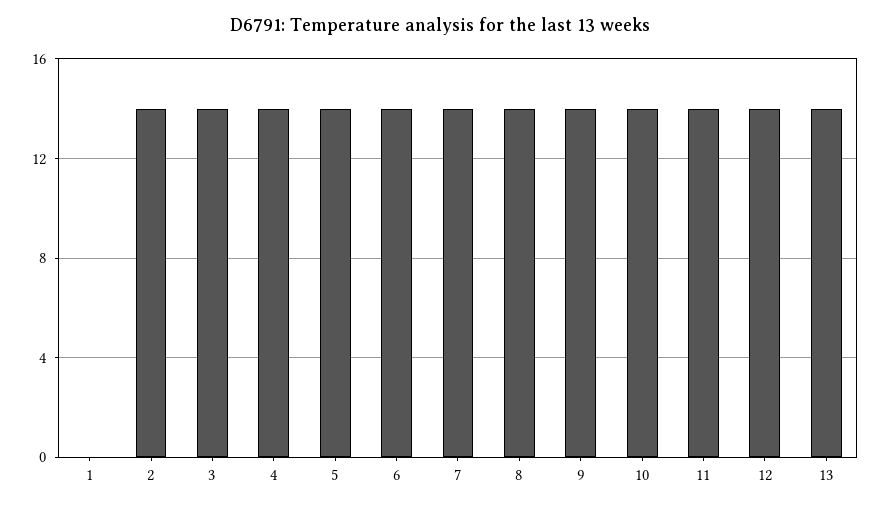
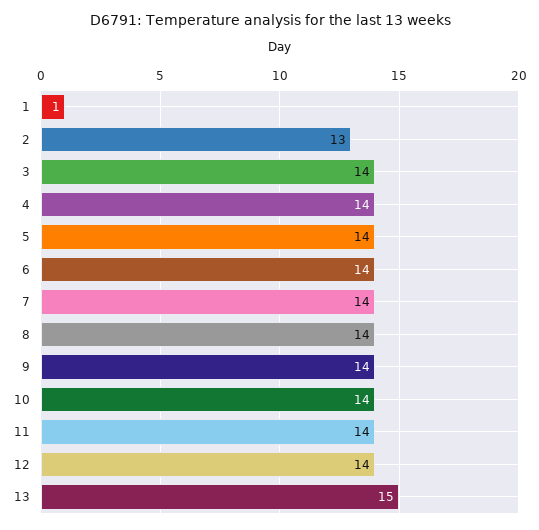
1: 0 -> 1
2: 14 -> 13
13: 14 -> 15

